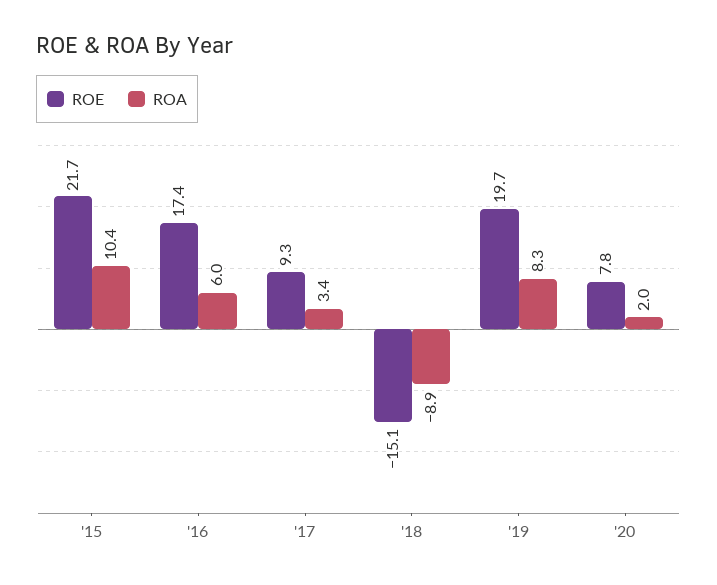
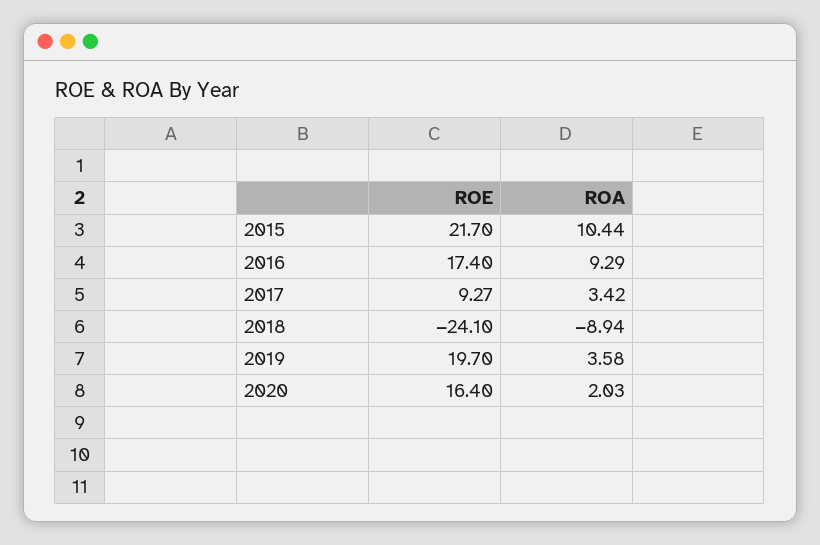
ROA, '16: 6 -> 9.29
ROE, '18: -15.1 -> -24.1
ROA, '19: 8.3 -> 3.58
ROE, '20: 7.8 -> 16.4

